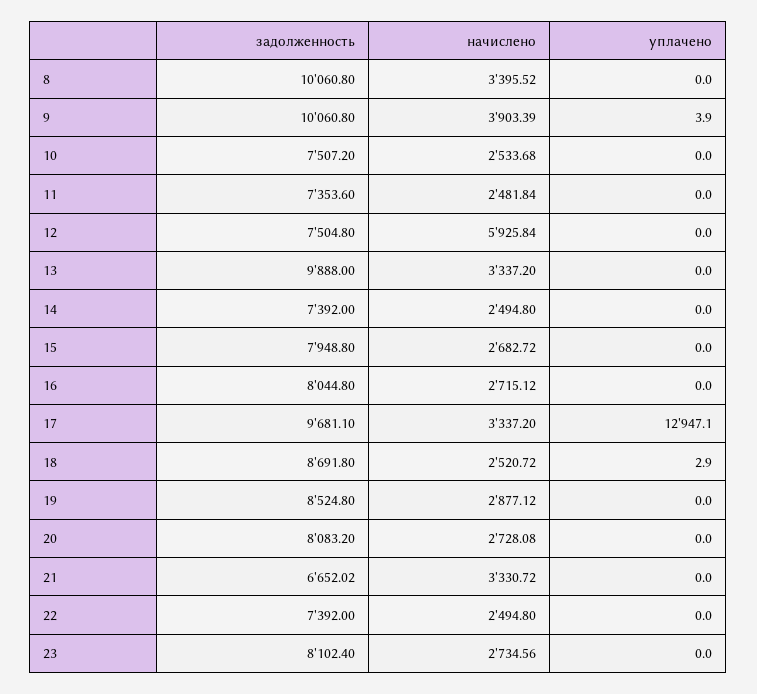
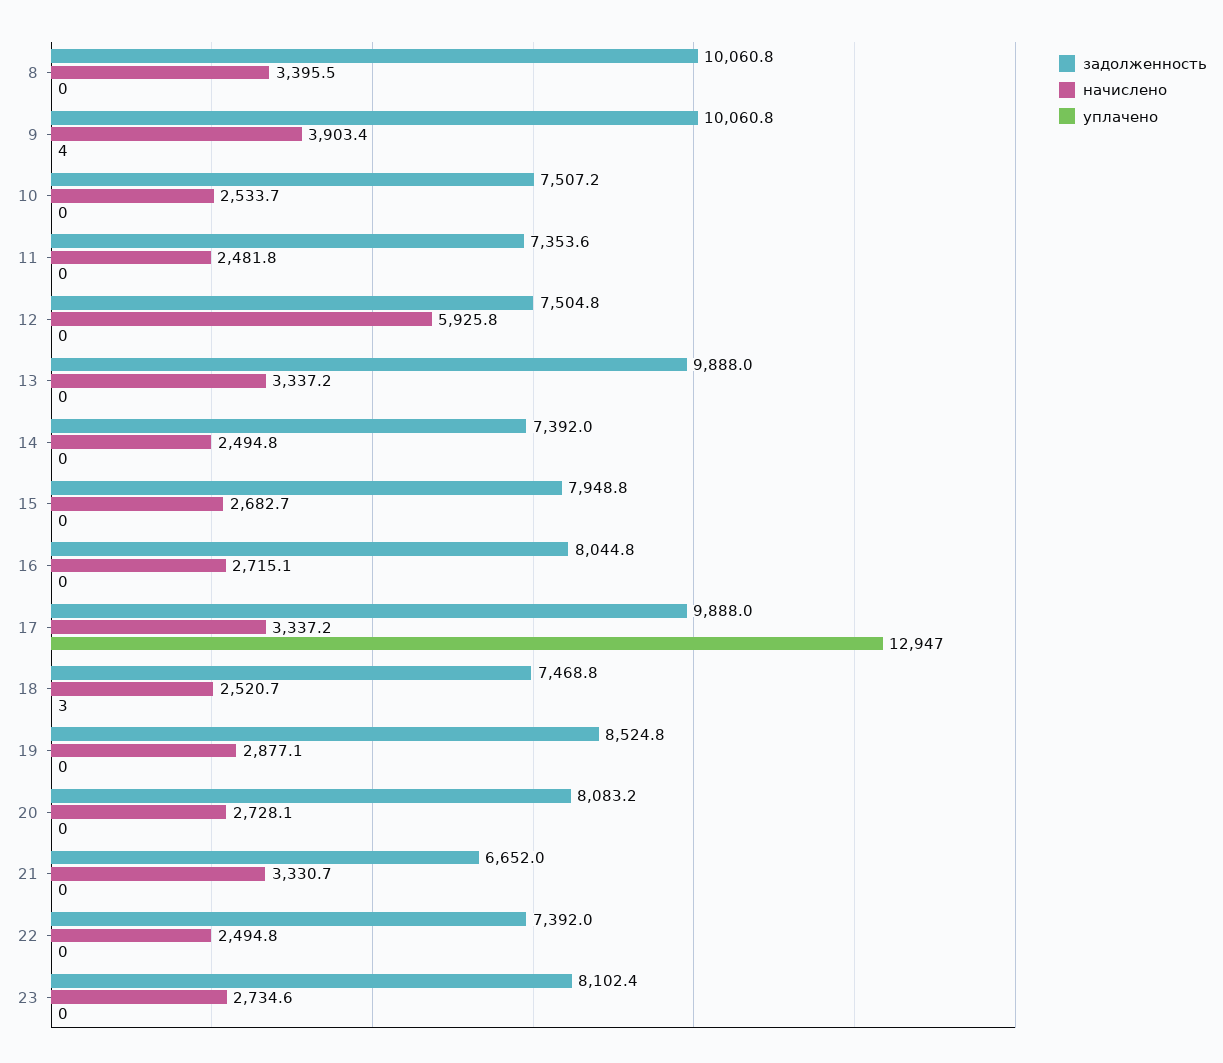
задолженность, 17: 9681.1 -> 9888
задолженность, 18: 8691.8 -> 7468.8

